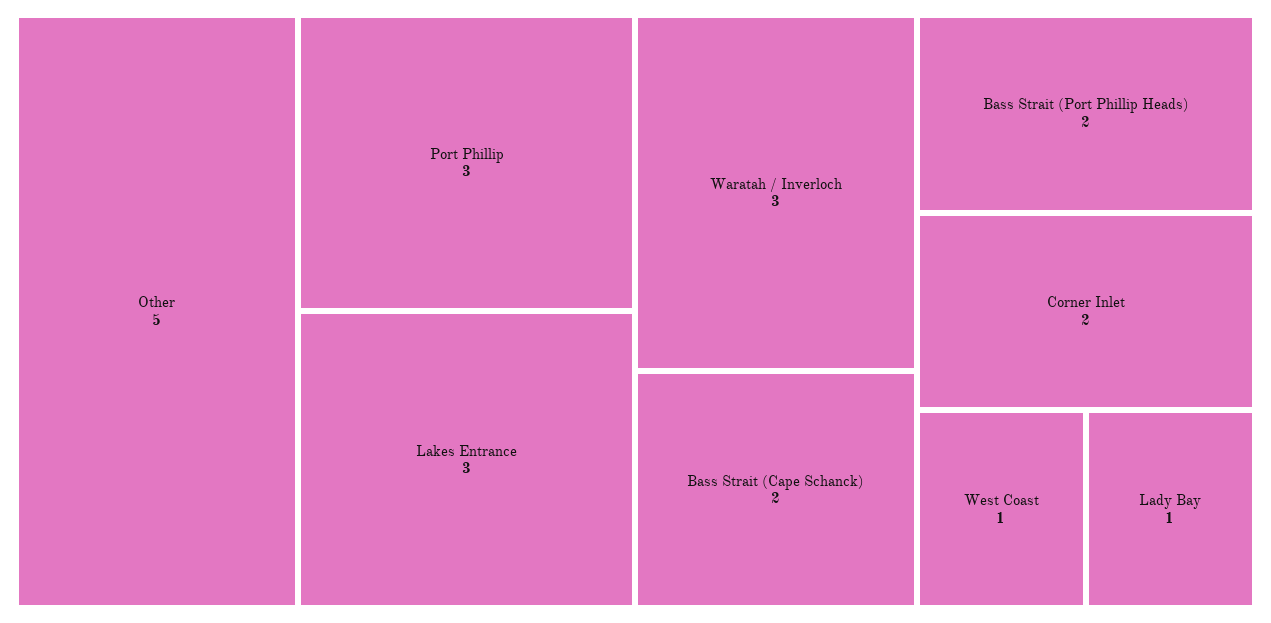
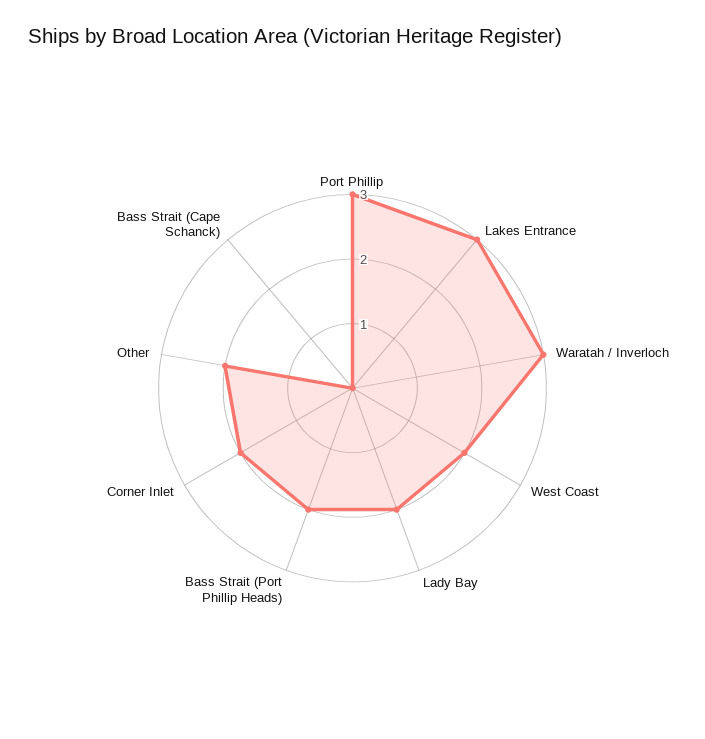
Other: 5 -> 2
Bass Strait (Cape Schanck): 2 -> 0
West Coast: 1 -> 2
Lady Bay: 1 -> 2

